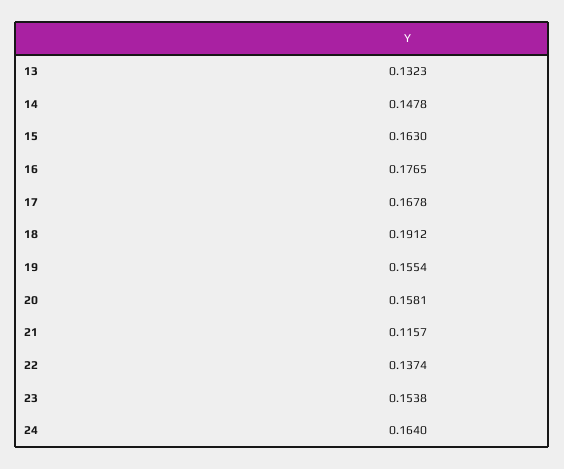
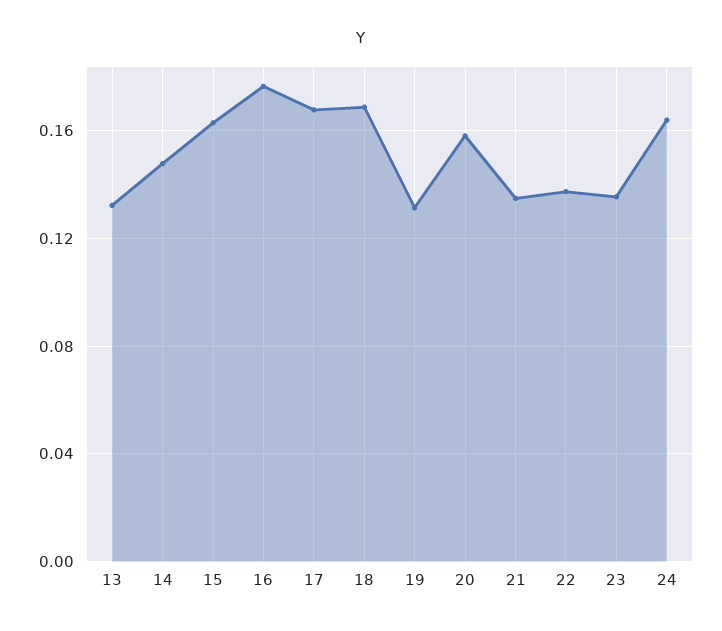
18: 0.1912 -> 0.17
19: 0.1554 -> 0.13
21: 0.1157 -> 0.135
23: 0.1538 -> 0.135

